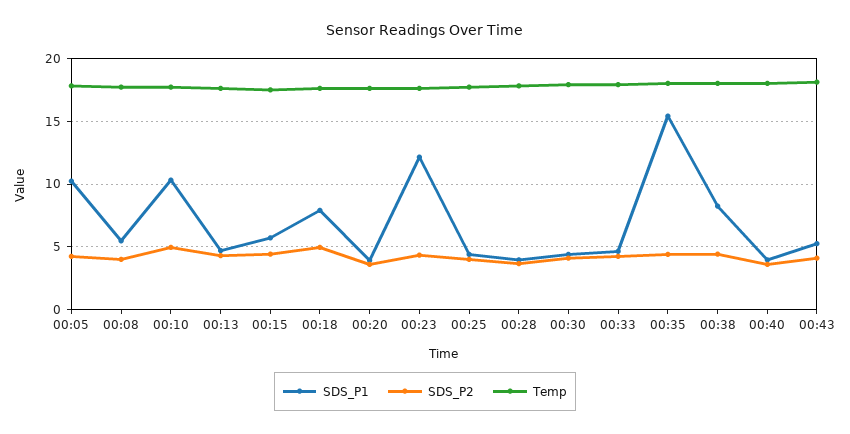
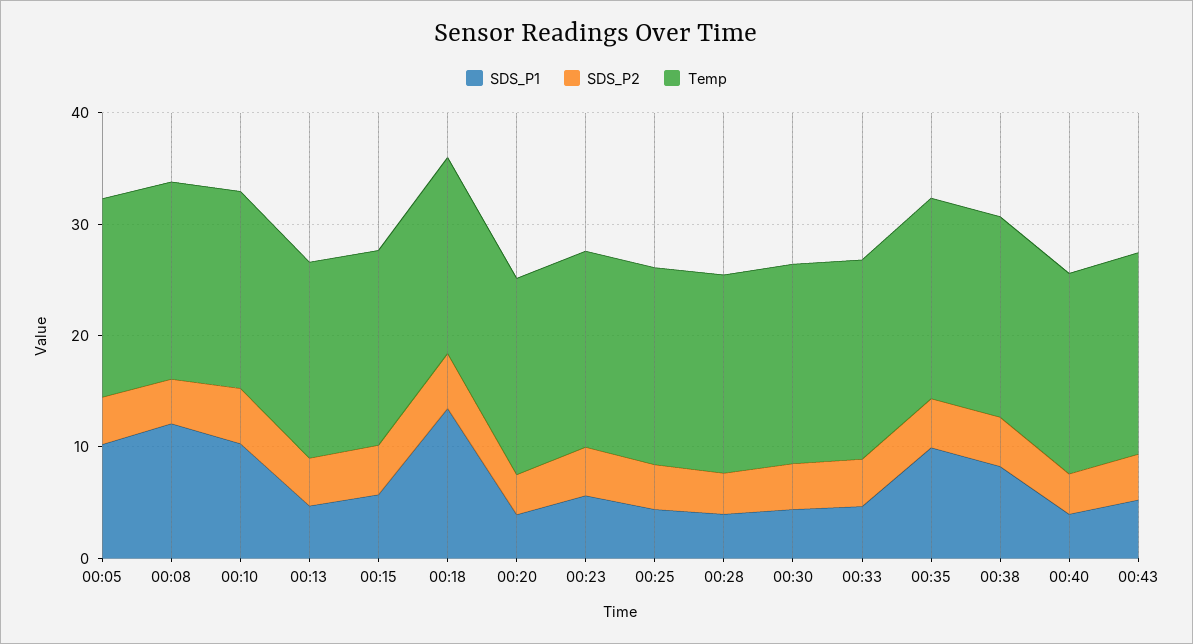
SDS_P1, 00:08: 5.5 -> 12
SDS_P1, 00:18: 8 -> 14
SDS_P1, 00:23: 12 -> 6
SDS_P1, 00:35: 15.5 -> 10

